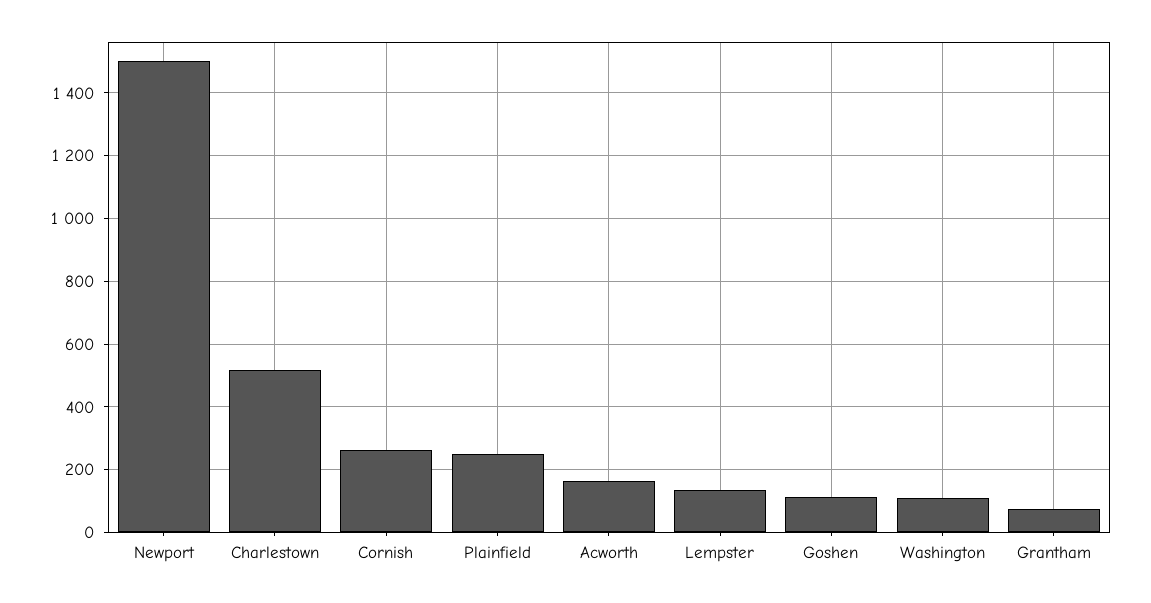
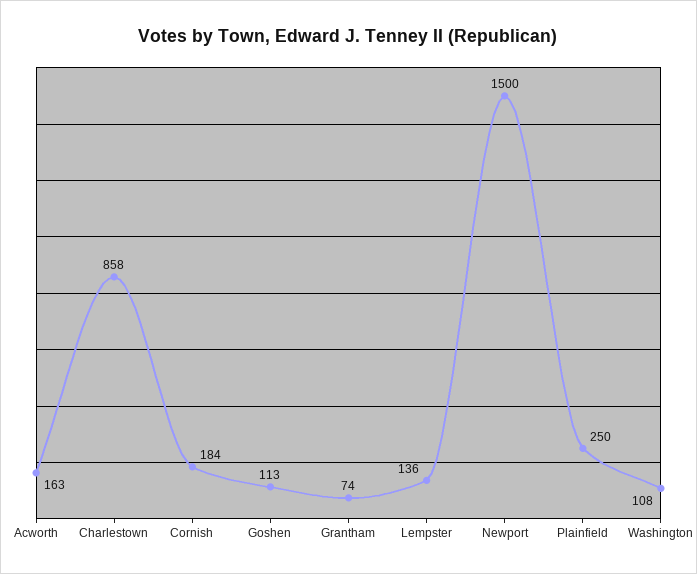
Charlestown: 520 -> 858
Cornish: 260 -> 184

